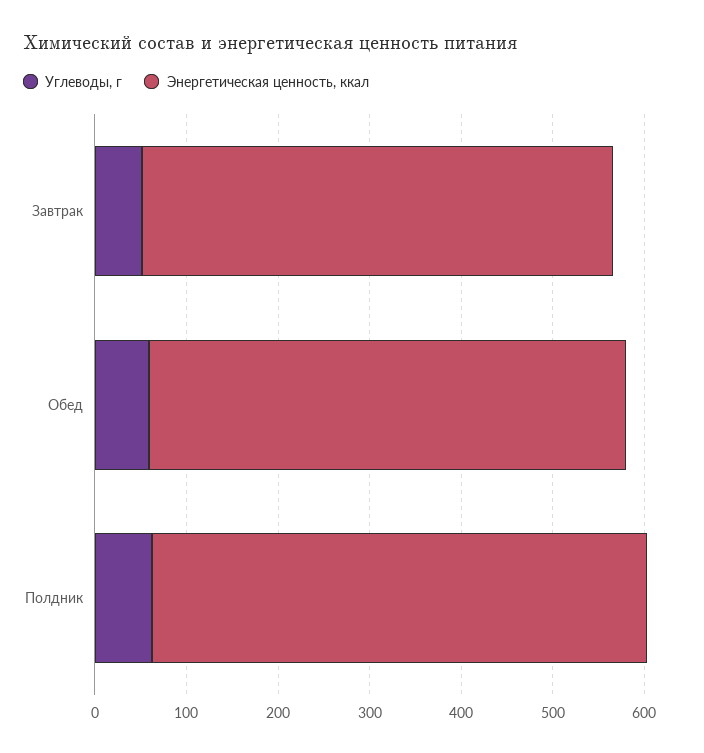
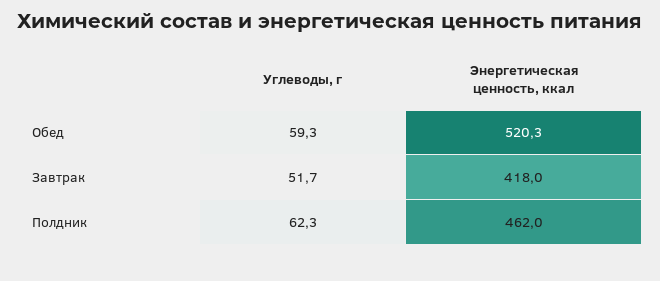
Энергетическая ценность, ккал, Завтрак: 520 -> 418
Энергетическая ценность, ккал, Полдник: 540 -> 462

